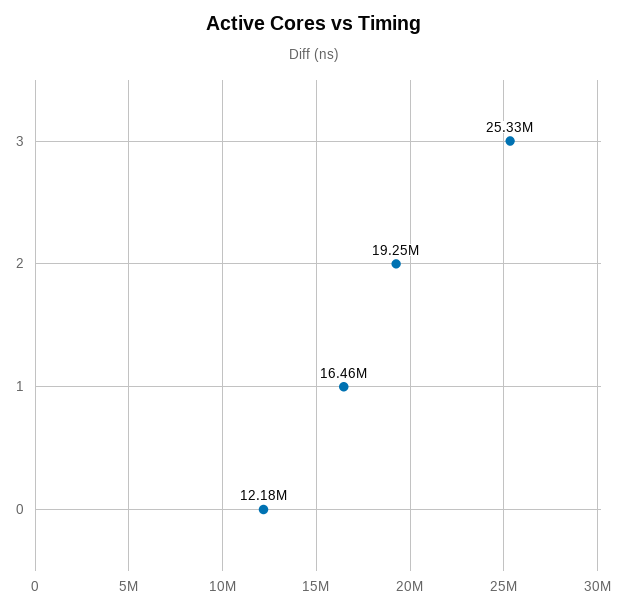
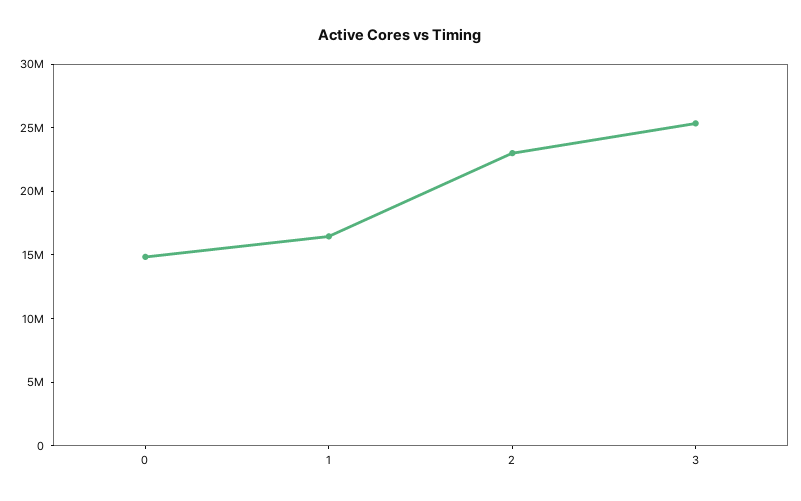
2: 19250000 -> 23000000
0: 12180000 -> 15000000

